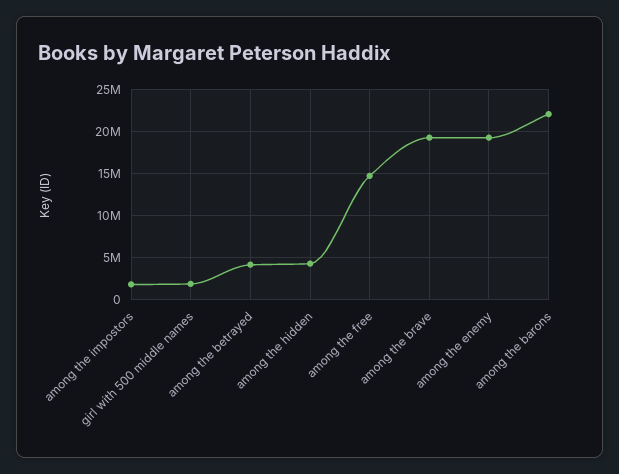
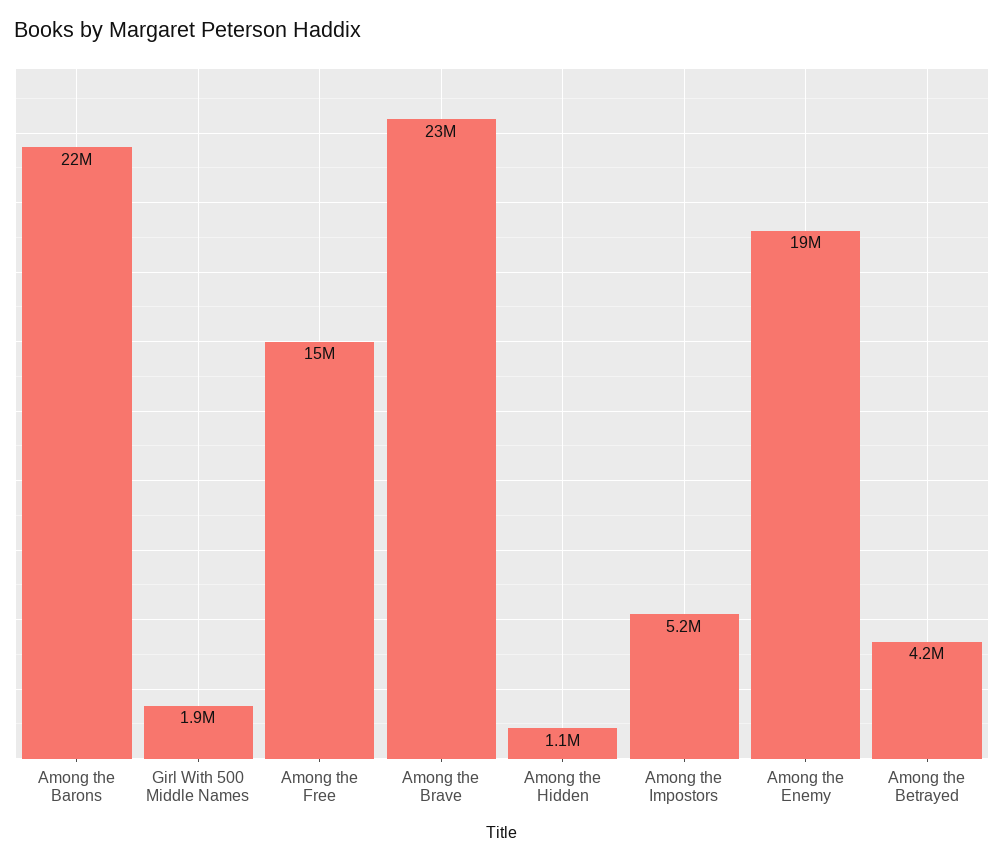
among the impostors: 2000000 -> 5200000
among the hidden: 4000000 -> 1100000
among the brave: 19000000 -> 23000000

